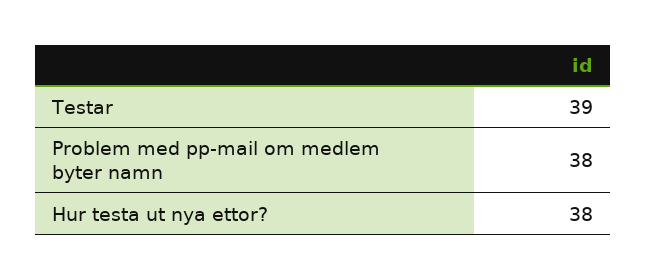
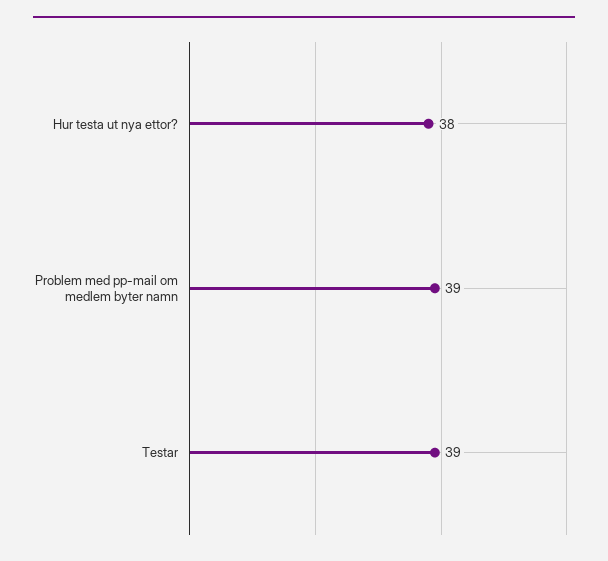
Problem med pp-mail om medlem byter namn: 38 -> 39

